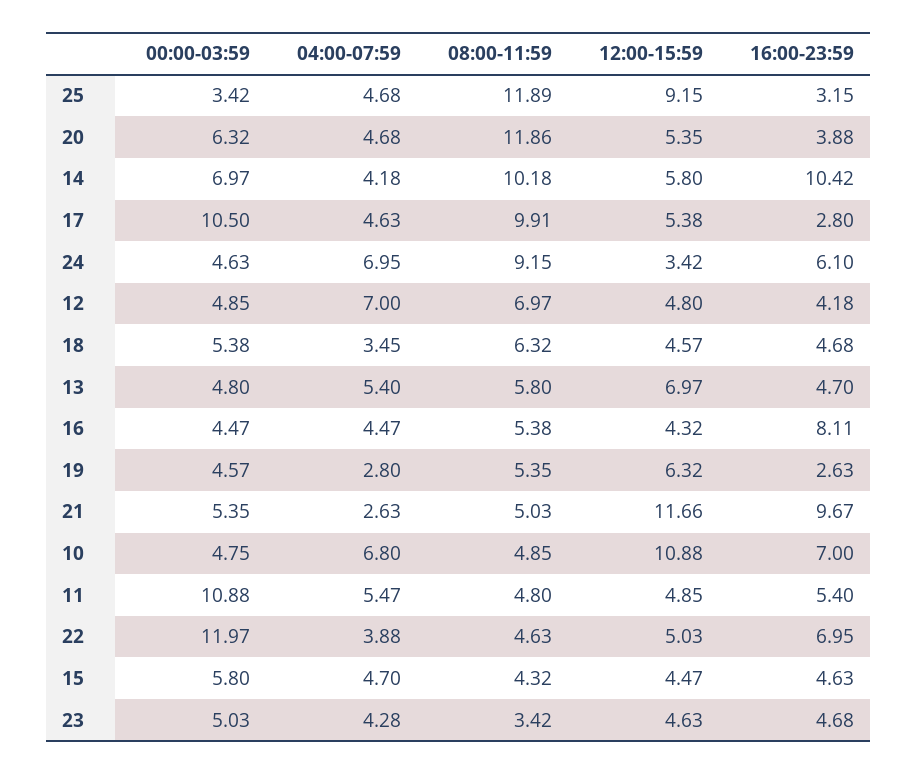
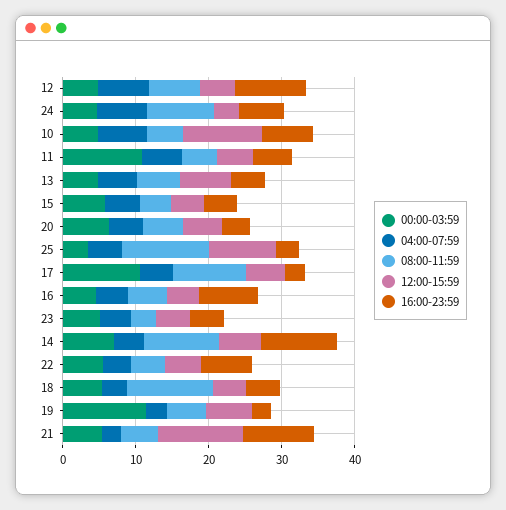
08:00-11:59, 20: 11.86 -> 6
16:00-23:59, 12: 4.18 -> 10
08:00-11:59, 18: 6.32 -> 12
00:00-03:59, 19: 4.57 -> 12
00:00-03:59, 22: 11.97 -> 6

